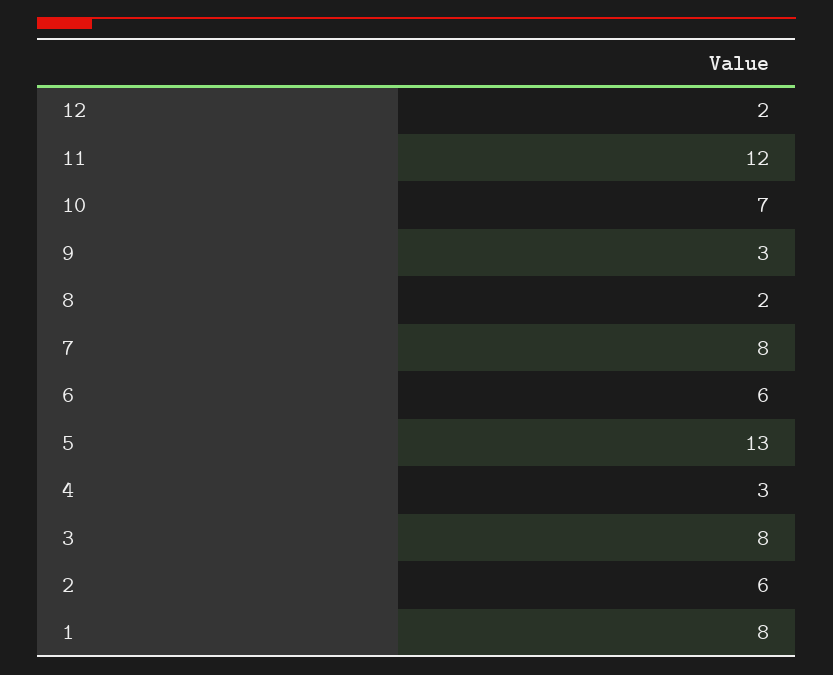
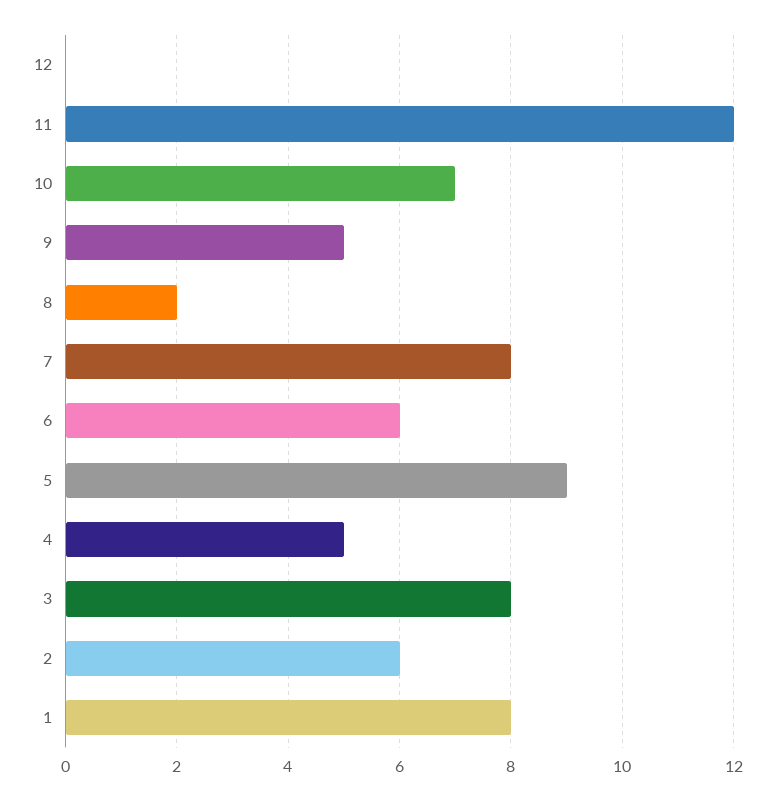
12: 2 -> 0
9: 3 -> 5
5: 13 -> 9
4: 3 -> 5

